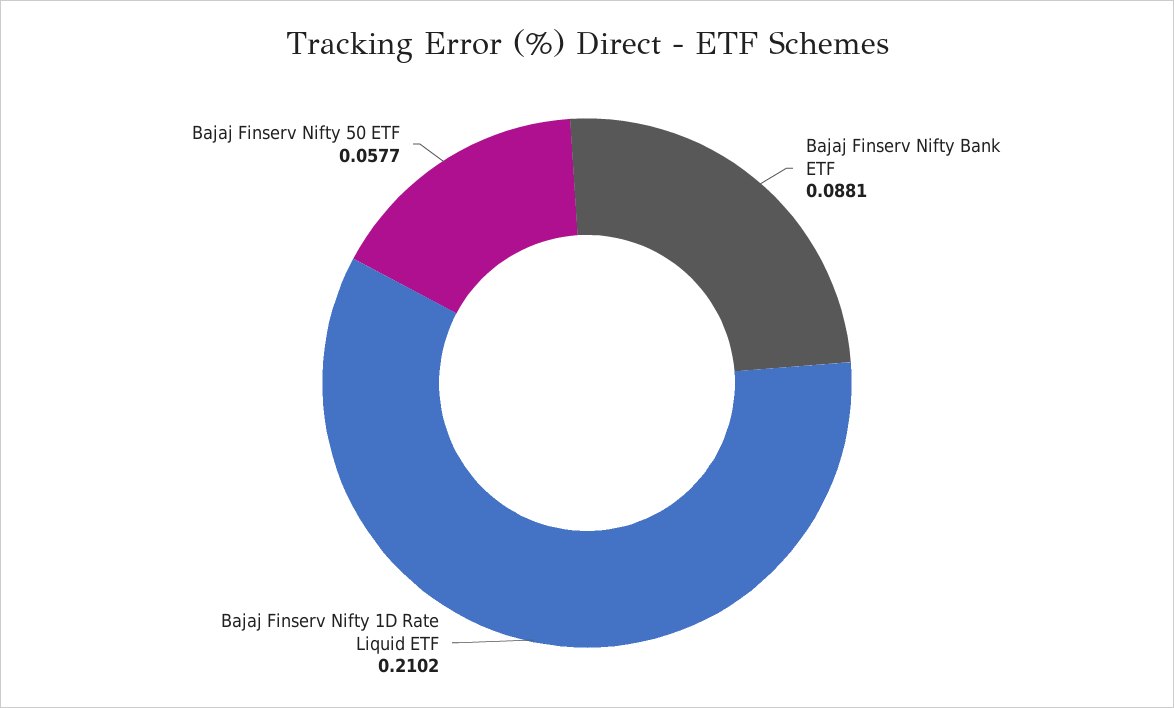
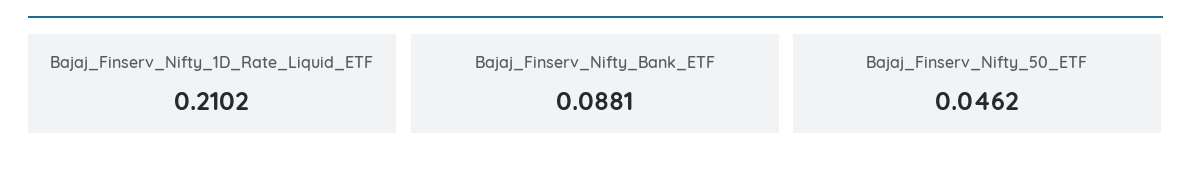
Bajaj Finserv Nifty 50 ETF: 0.0577 -> 0.0462

